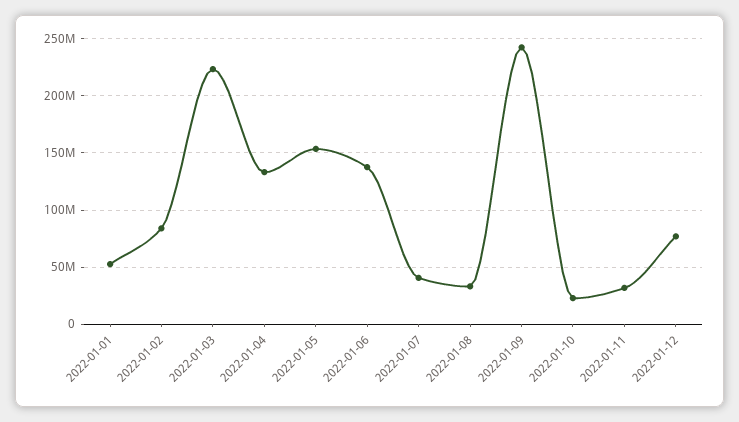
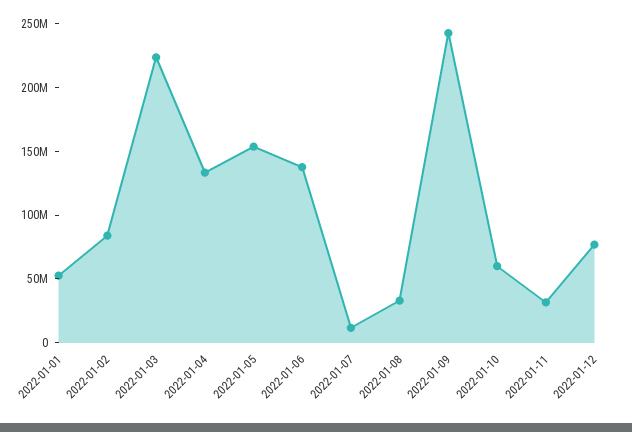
2022-01-07: 40000000 -> 10000000
2022-01-10: 20000000 -> 60000000

